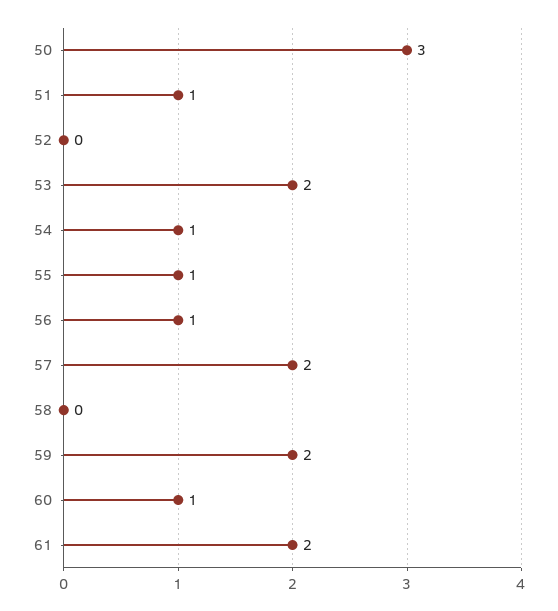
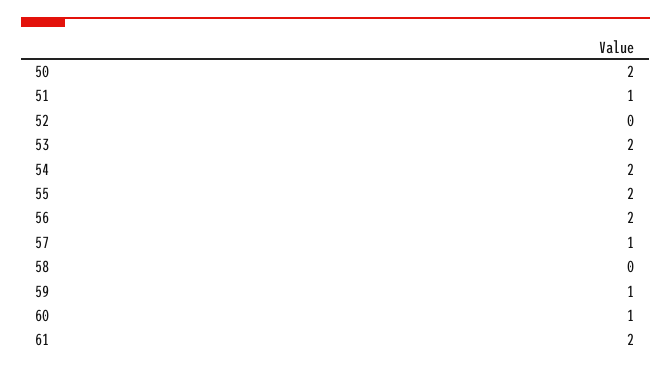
50: 3 -> 2
54: 1 -> 2
55: 1 -> 2
56: 1 -> 2
57: 2 -> 1
59: 2 -> 1

